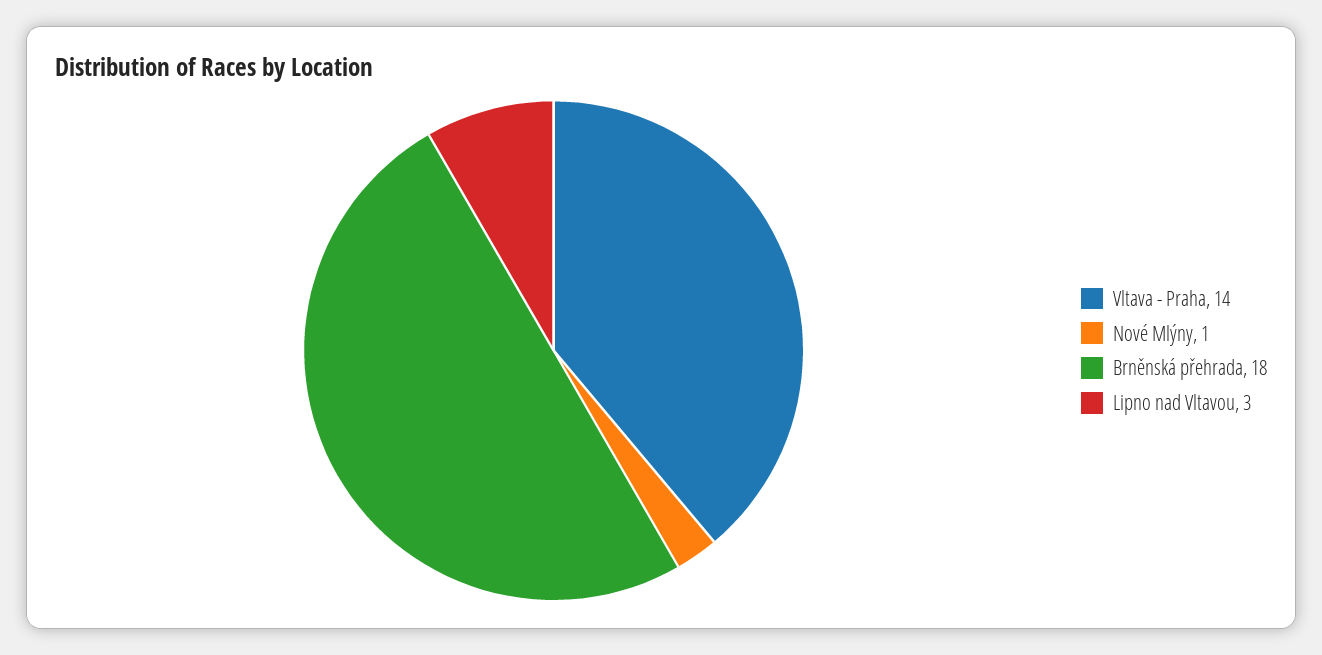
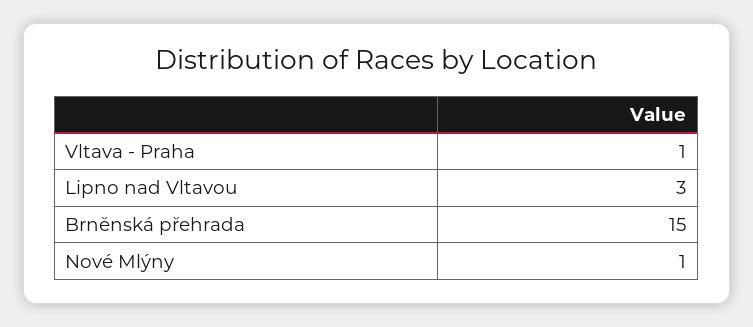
Vltava - Praha: 14 -> 1
Brněnská přehrada: 18 -> 15

